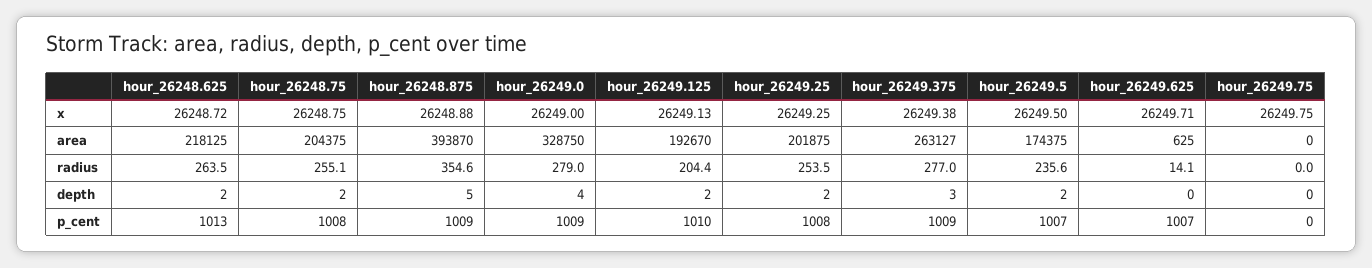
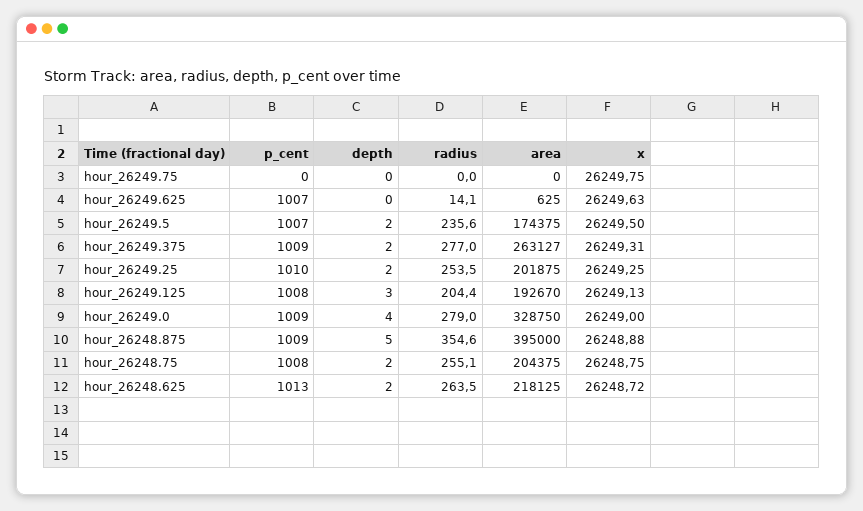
hour_26249.375, x: 26249.38 -> 26249.31
hour_26249.625, x: 26249.71 -> 26249.63
hour_26248.875, area: 393870 -> 395000
hour_26249.125, depth: 2 -> 3
hour_26249.375, depth: 3 -> 2
hour_26249.125, p_cent: 1010 -> 1008
hour_26249.25, p_cent: 1008 -> 1010

